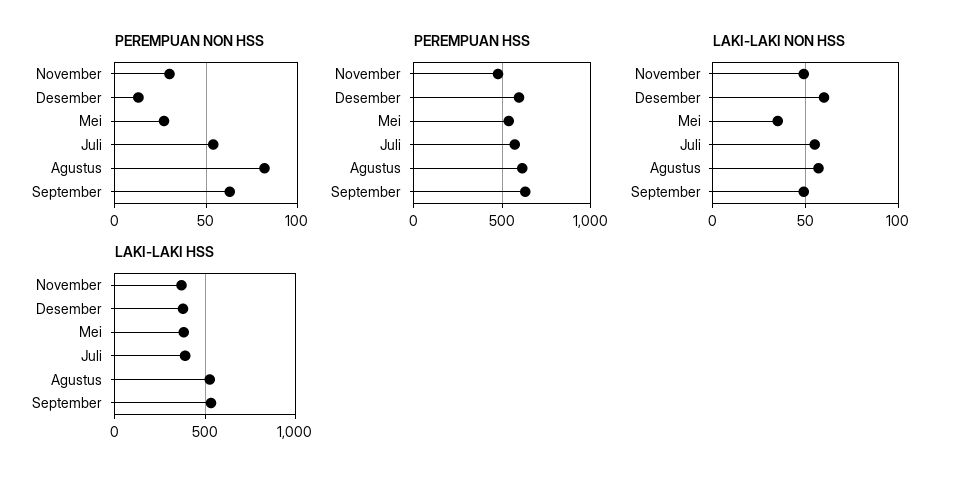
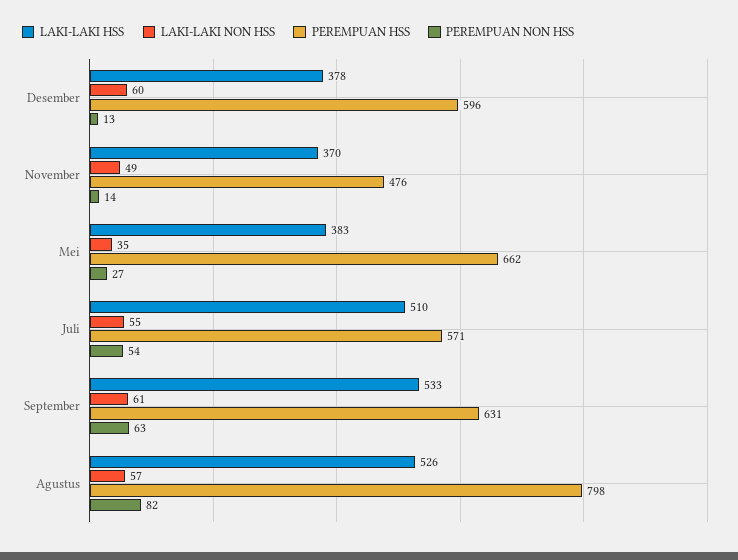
PEREMPUAN NON HSS, November: 30 -> 14
PEREMPUAN HSS, Mei: 550 -> 662
PEREMPUAN HSS, Agustus: 600 -> 798
LAKI-LAKI NON HSS, September: 50 -> 61
LAKI-LAKI HSS, Juli: 400 -> 510

